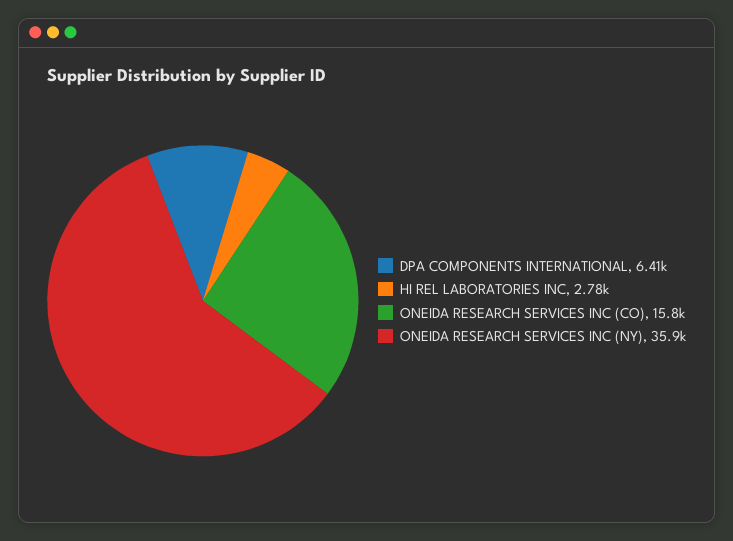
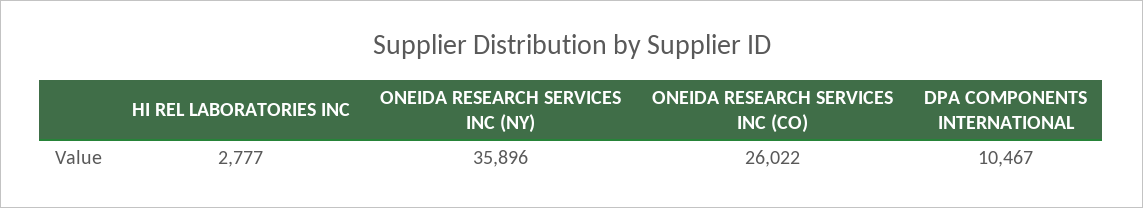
DPA COMPONENTS INTERNATIONAL: 6410 -> 10467
ONEIDA RESEARCH SERVICES INC (CO): 15800 -> 26022

